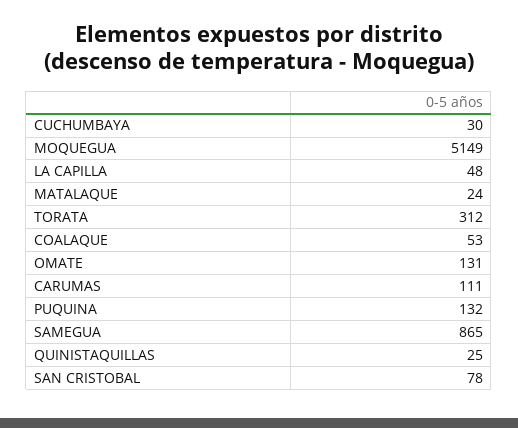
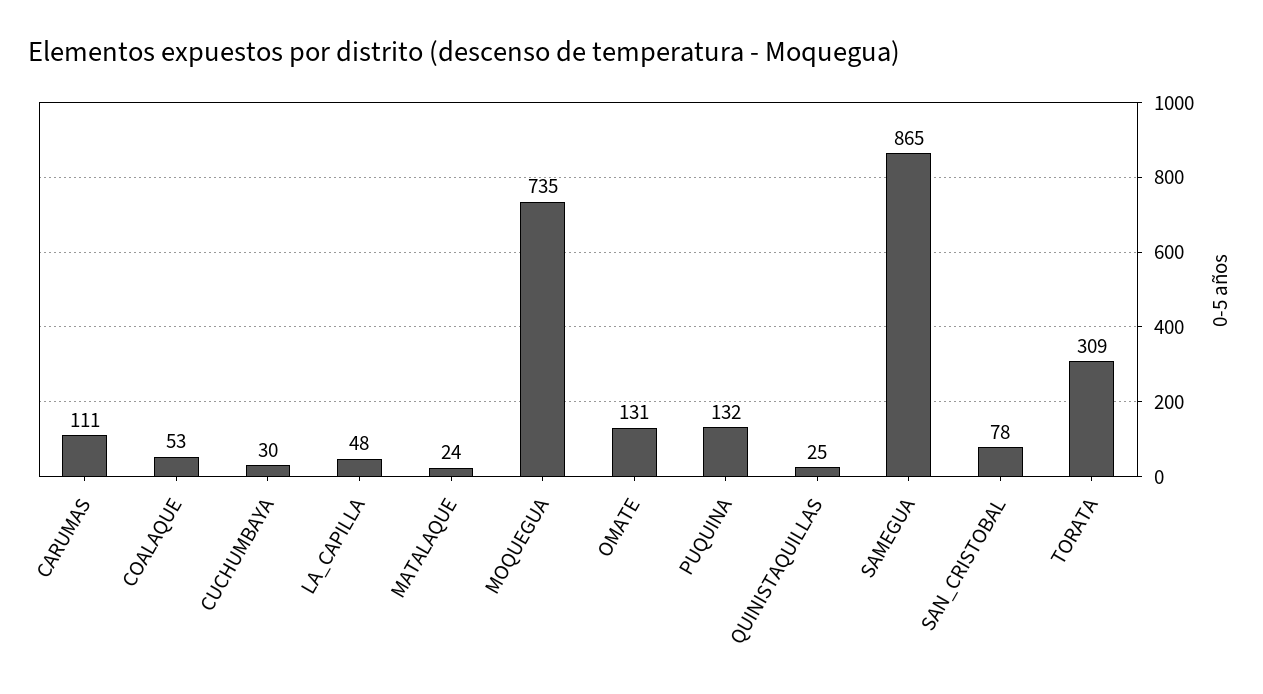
MOQUEGUA: 5149 -> 735
TORATA: 312 -> 309

